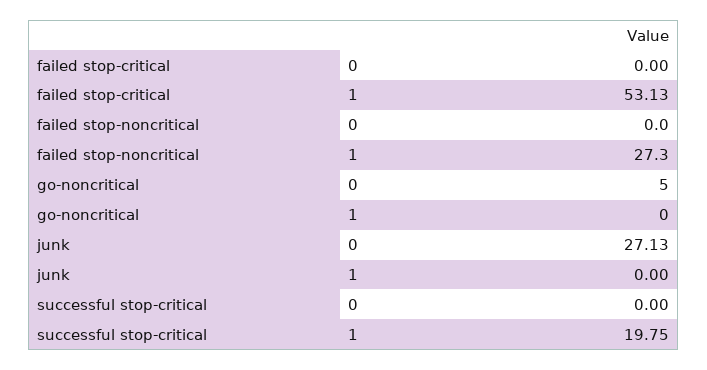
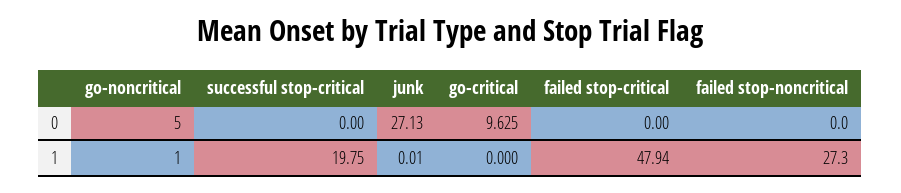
failed stop-critical, 1: 53.13 -> 47.94
go-noncritical, 1: 0 -> 1
junk, 1: 0 -> 0.01
go-critical, 0: none -> 9.625
go-critical, 1: none -> 0

